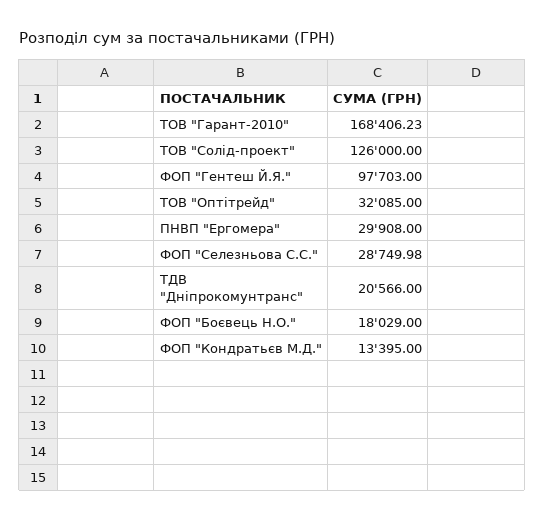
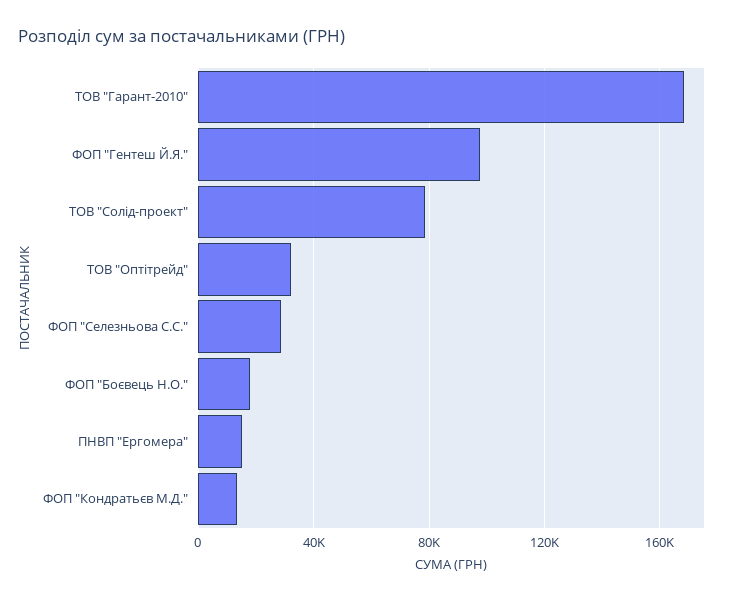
ТОВ "Солід-проект": 126000 -> 80000
ПНВП "Ергомера": 29908 -> 15000
ТДВ "Дніпрокомунтранс": 20566 -> none

